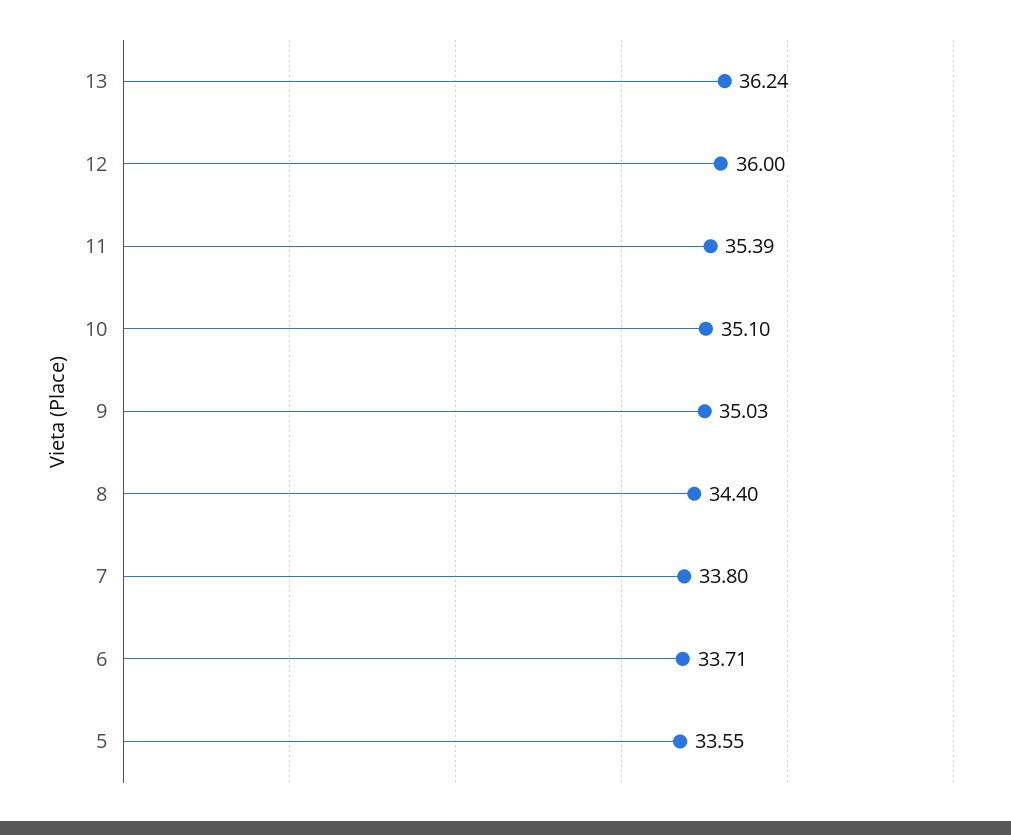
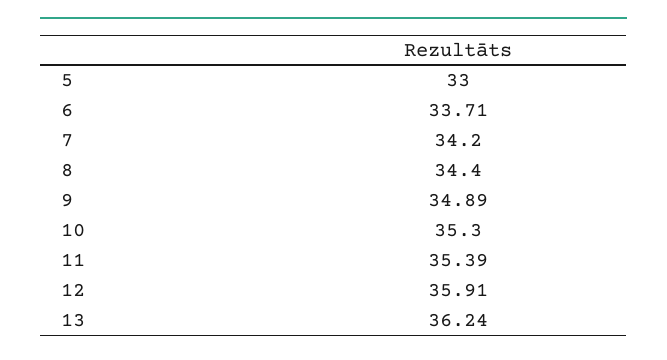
12: 36 -> 35.91
10: 35.1 -> 35.3
9: 35.03 -> 34.89
7: 33.8 -> 34.2
5: 33.55 -> 33

